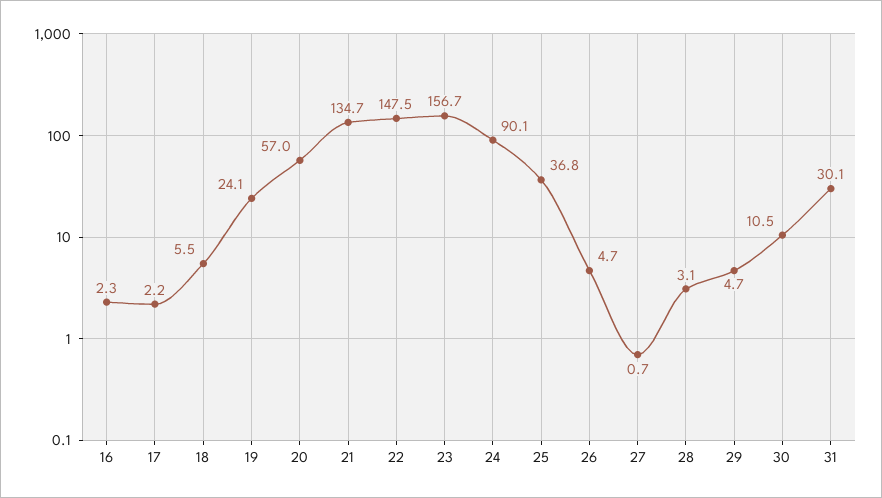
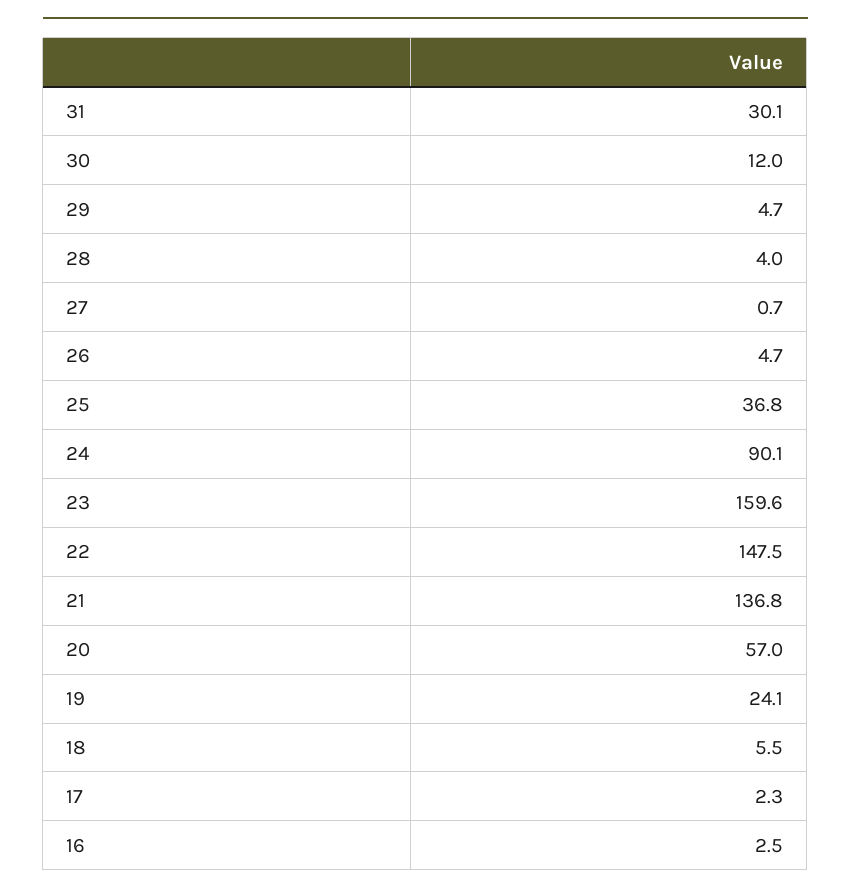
16: 2.3 -> 2.5
17: 2.2 -> 2.3
21: 134.7 -> 136.8
23: 156.7 -> 159.6
28: 3.1 -> 4
30: 10.5 -> 12

